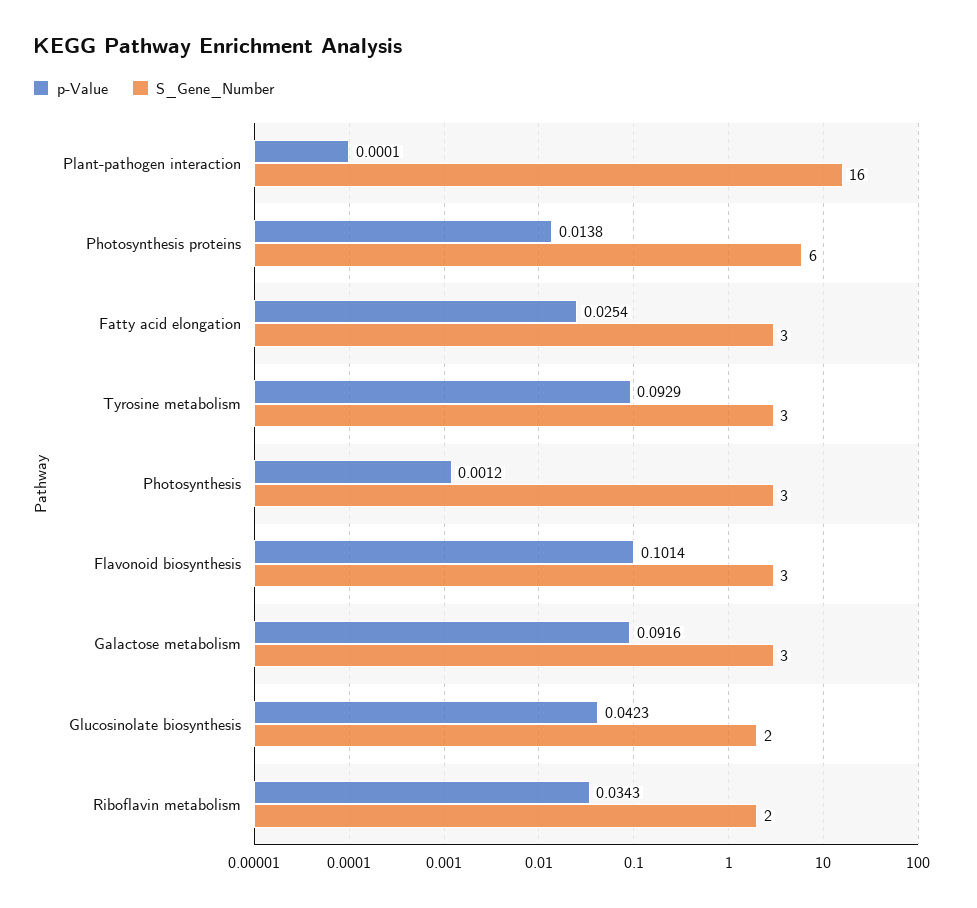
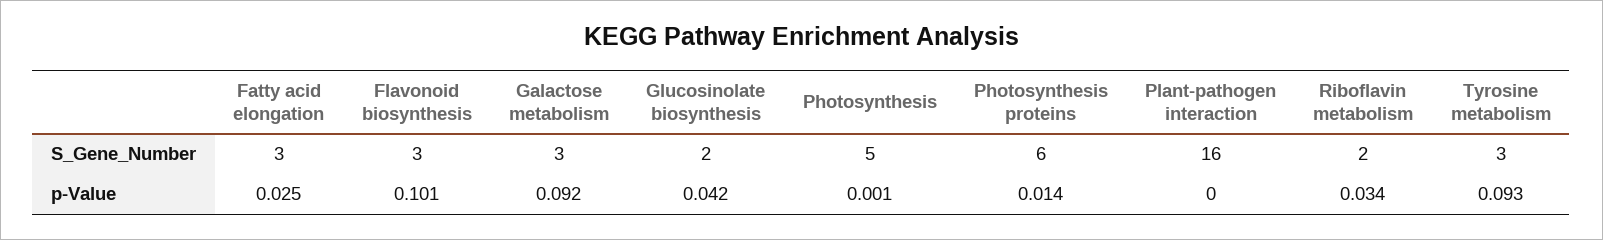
S_Gene_Number, Photosynthesis: 3 -> 5

